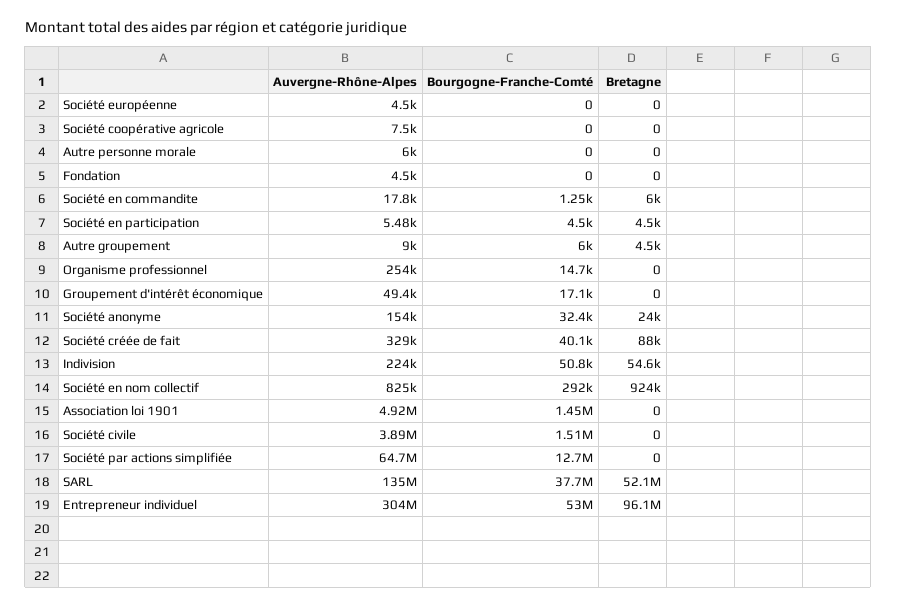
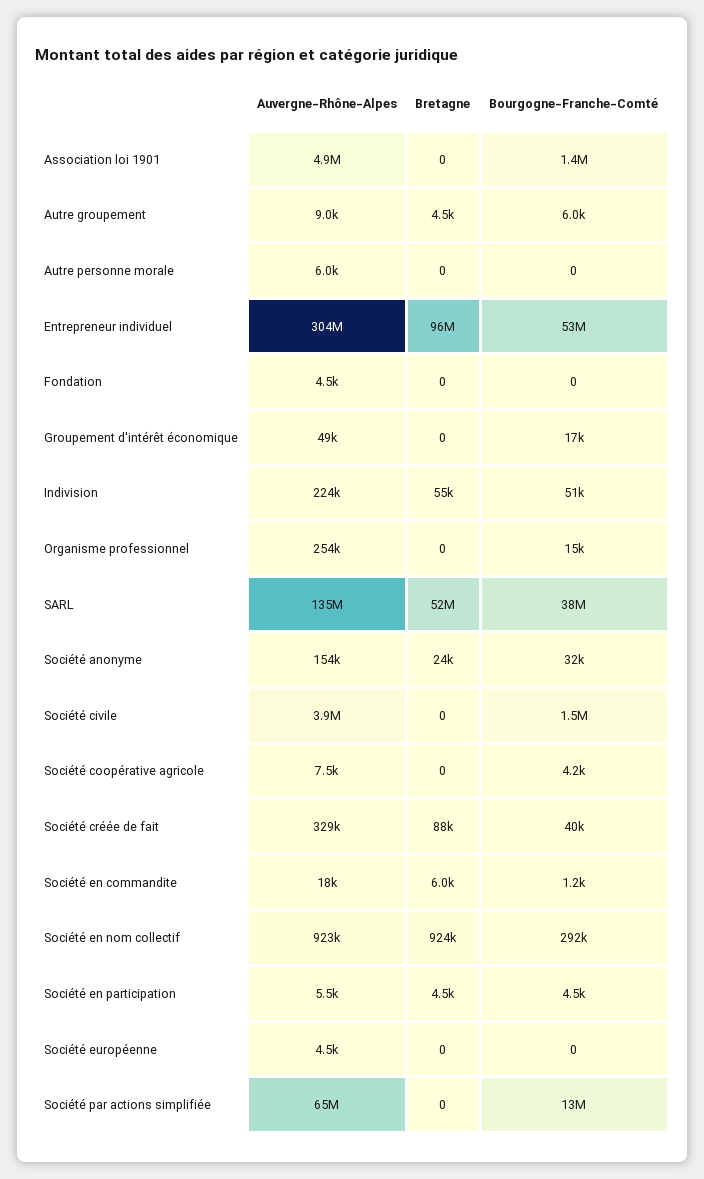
Bourgogne-Franche-Comté, Société coopérative agricole: 0 -> 4200
Auvergne-Rhône-Alpes, Société en nom collectif: 825000 -> 923000

